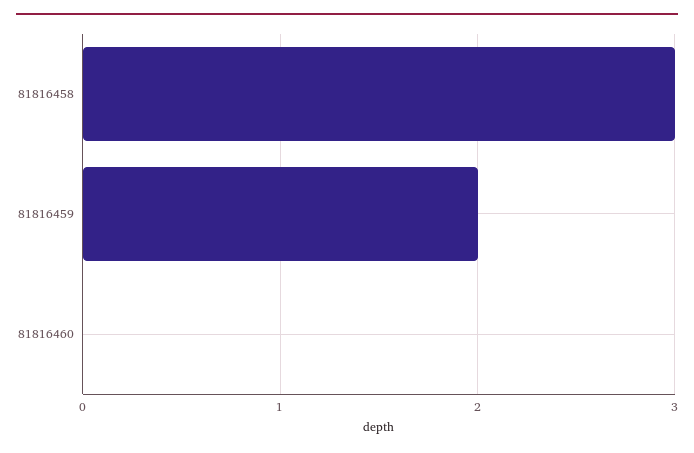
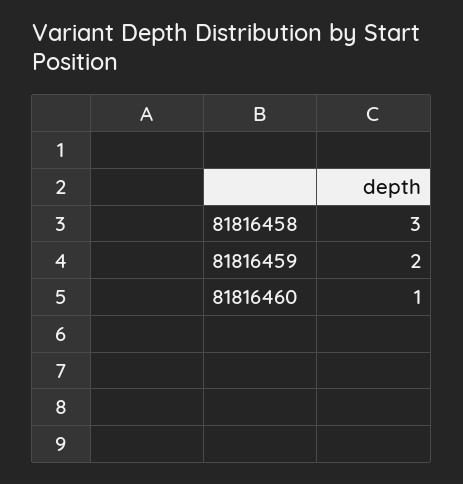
81816460: 0 -> 1

